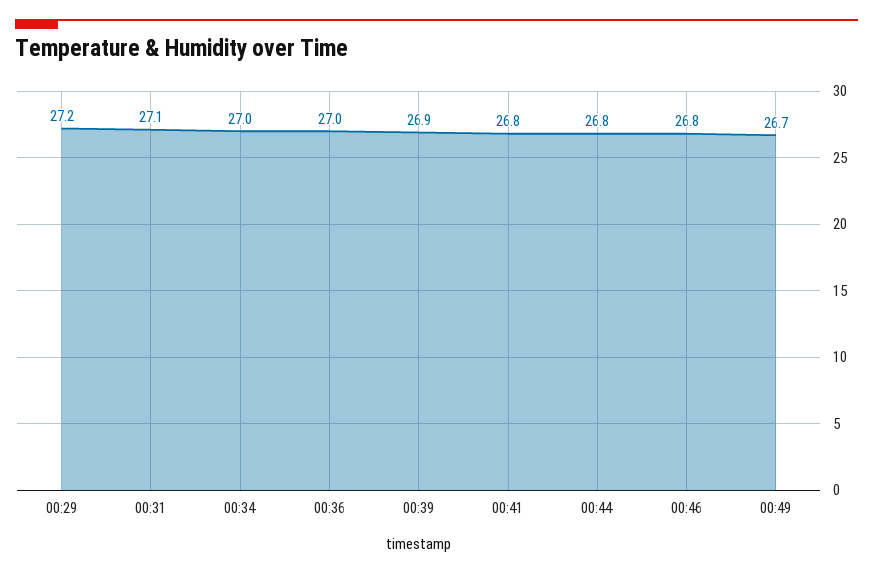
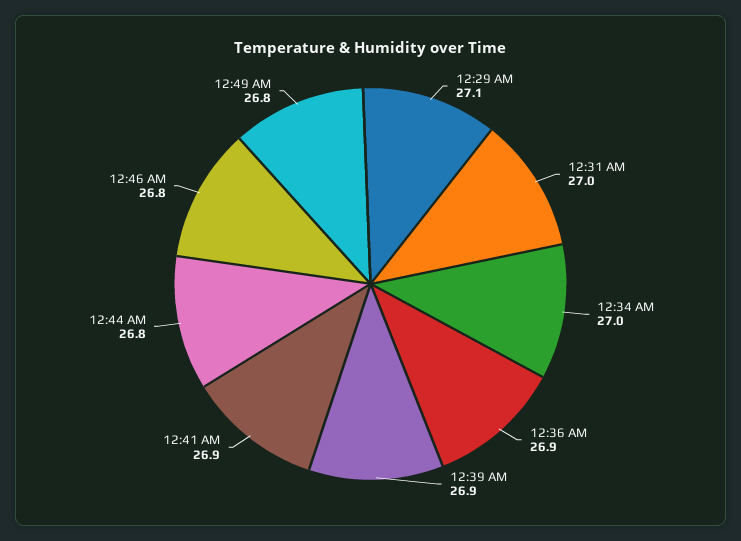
00:29: 27.2 -> 27.1
00:31: 27.1 -> 27
00:36: 27 -> 26.9
00:41: 26.8 -> 26.9
00:49: 26.7 -> 26.8

